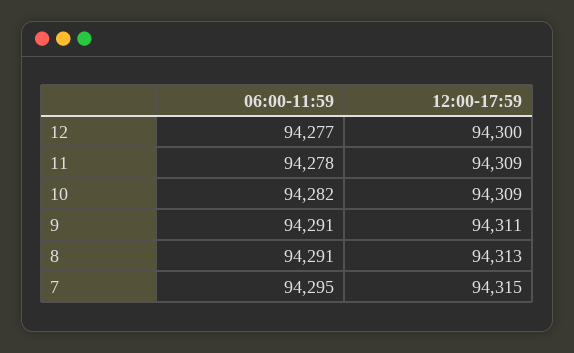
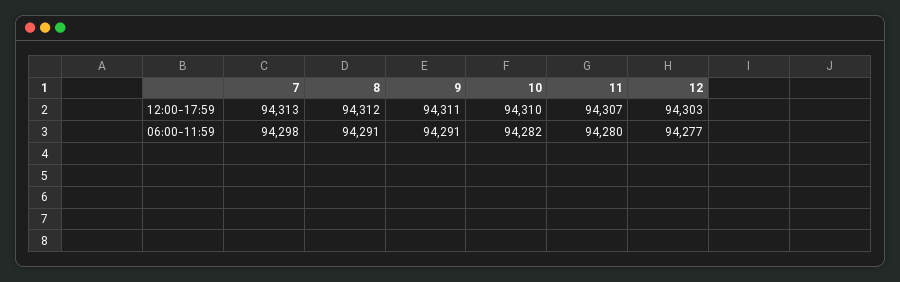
12:00-17:59, 12: 94300 -> 94303
06:00-11:59, 11: 94278 -> 94280
12:00-17:59, 11: 94309 -> 94307
12:00-17:59, 10: 94309 -> 94310
12:00-17:59, 8: 94313 -> 94312
06:00-11:59, 7: 94295 -> 94298
12:00-17:59, 7: 94315 -> 94313

